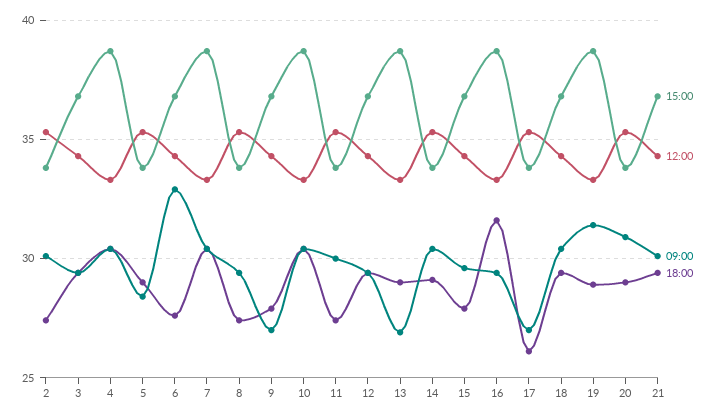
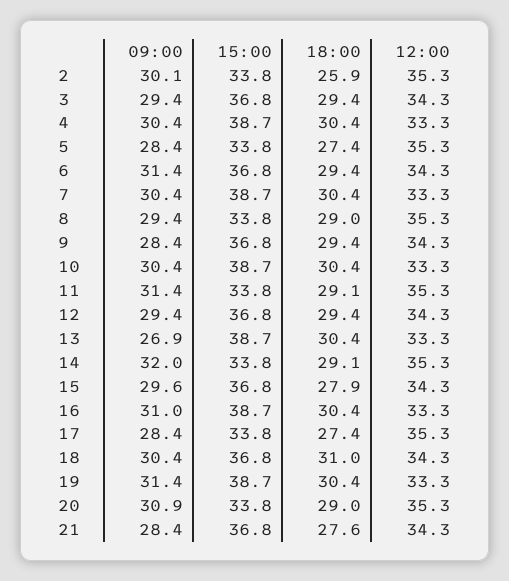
18:00, 2: 27.5 -> 25.9
18:00, 5: 29 -> 27.4
09:00, 6: 33 -> 31.4
18:00, 6: 27.5 -> 29.4
18:00, 8: 27.5 -> 29
09:00, 9: 27 -> 28.4
18:00, 9: 28 -> 29.4
09:00, 11: 30 -> 31.4
18:00, 11: 27.5 -> 29.1
18:00, 13: 29 -> 30.4
09:00, 14: 30.5 -> 32
09:00, 16: 29.5 -> 31
18:00, 16: 31.5 -> 30.4
09:00, 17: 27 -> 28.4
18:00, 17: 26 -> 27.4
18:00, 18: 29.5 -> 31
18:00, 19: 29 -> 30.4
09:00, 21: 30 -> 28.4
18:00, 21: 29.5 -> 27.6

